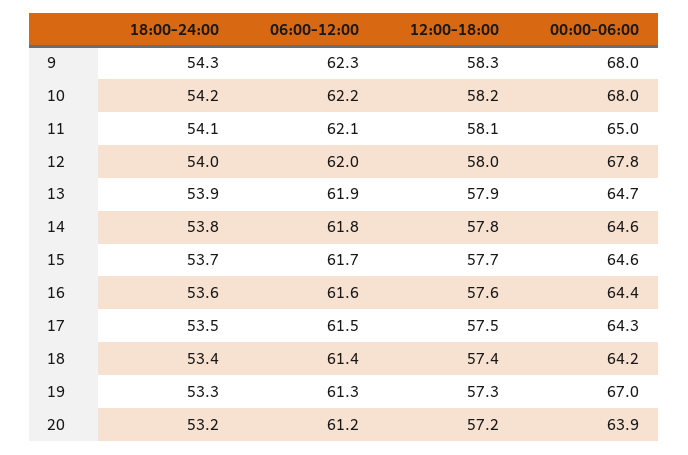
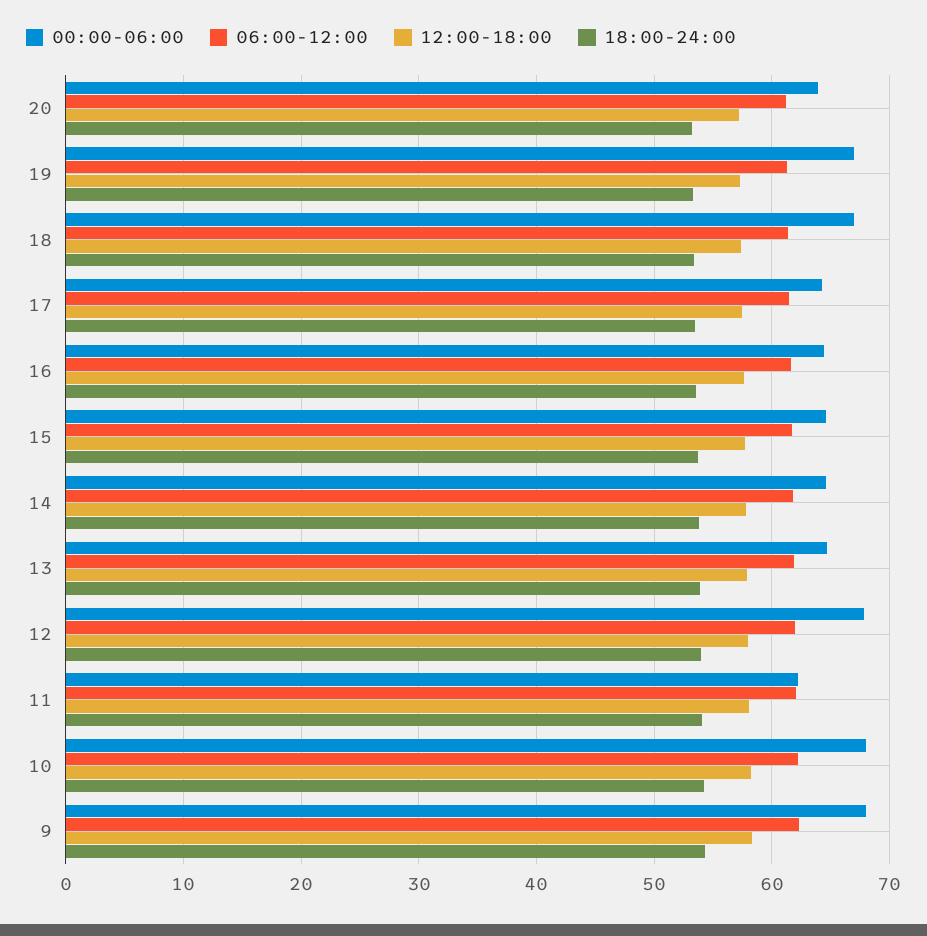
00:00-06:00, 11: 65 -> 62
00:00-06:00, 18: 64.2 -> 67

